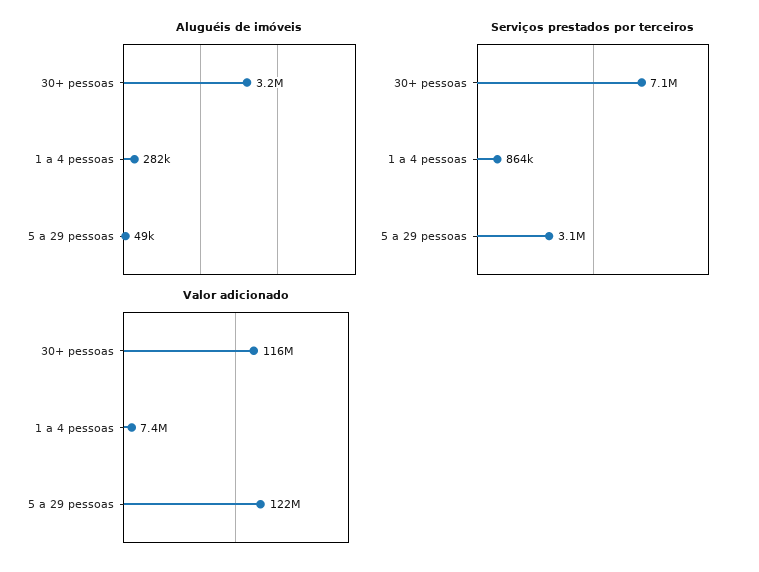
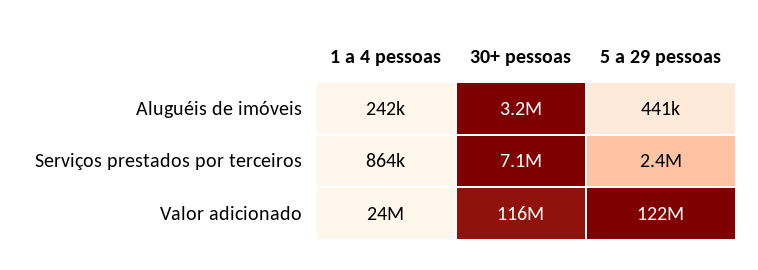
Aluguéis de imóveis, 1 a 4 pessoas: 282000 -> 242000
Aluguéis de imóveis, 5 a 29 pessoas: 49000 -> 441000
Serviços prestados por terceiros, 5 a 29 pessoas: 3100000 -> 2400000
Valor adicionado, 1 a 4 pessoas: 7400000 -> 24000000

